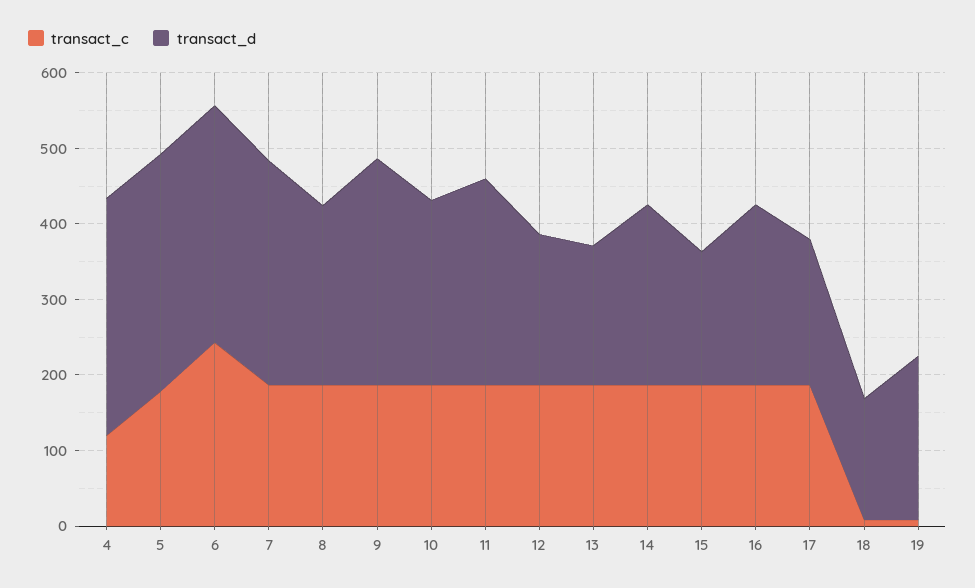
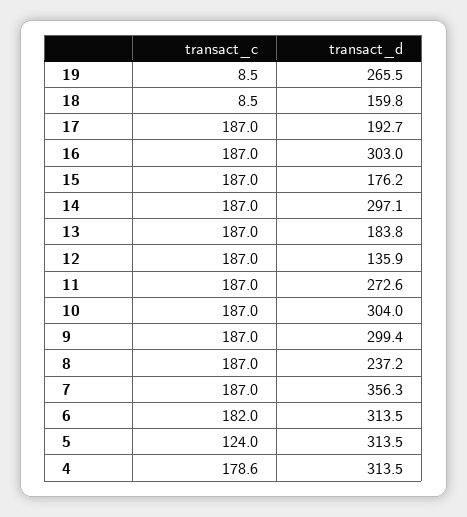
transact_c, 4: 120 -> 178.6
transact_c, 5: 180 -> 124
transact_c, 6: 240 -> 182
transact_d, 7: 300 -> 356.3
transact_d, 10: 240 -> 304
transact_d, 12: 200 -> 135.9
transact_d, 14: 240 -> 297.1
transact_d, 16: 240 -> 303
transact_d, 19: 220 -> 265.5

